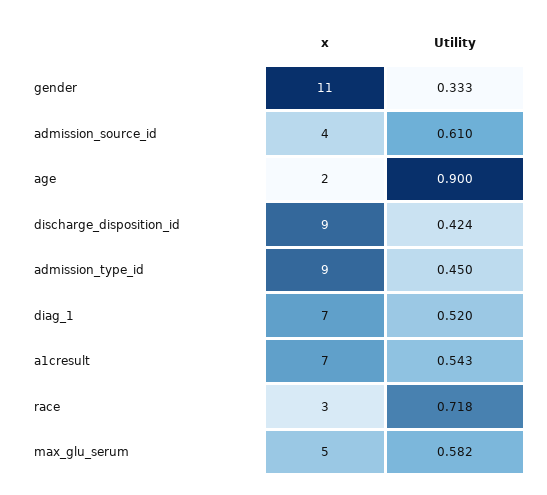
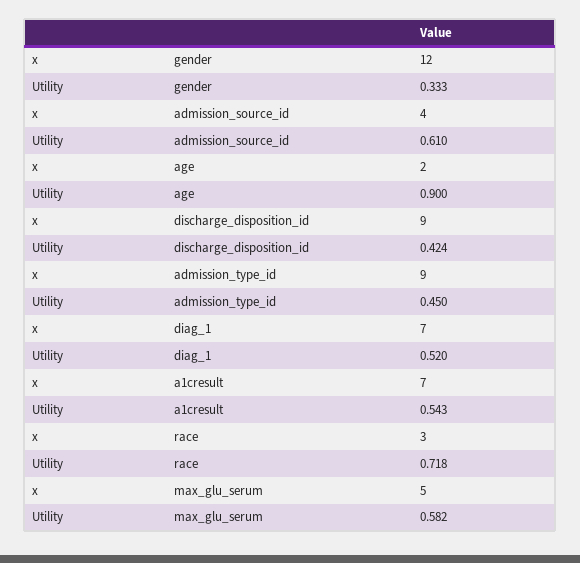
x, gender: 11 -> 12

